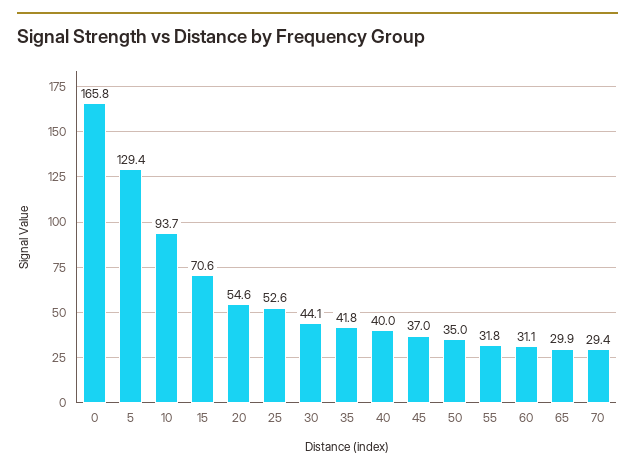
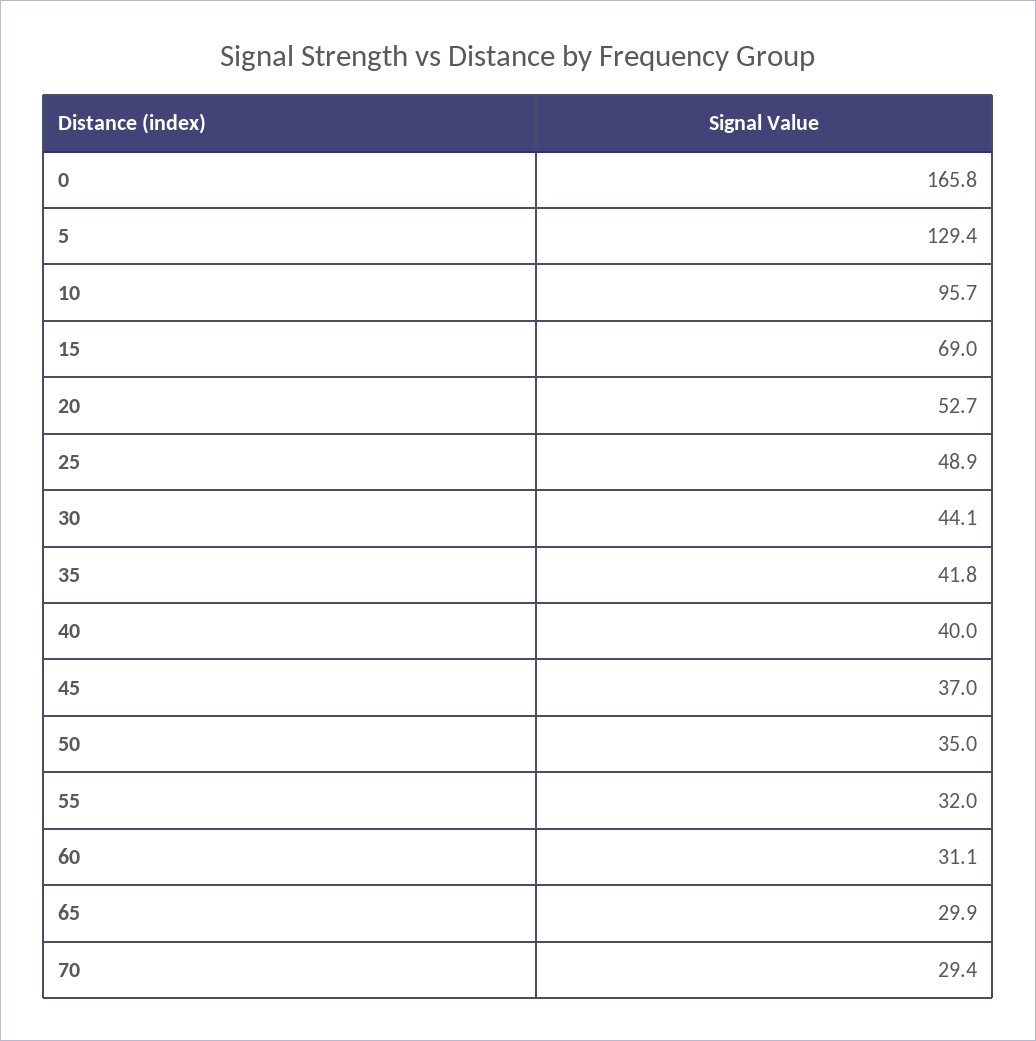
10: 93.7 -> 95.7
15: 70.6 -> 69
20: 54.6 -> 52.7
25: 52.6 -> 48.9
55: 31.8 -> 32

